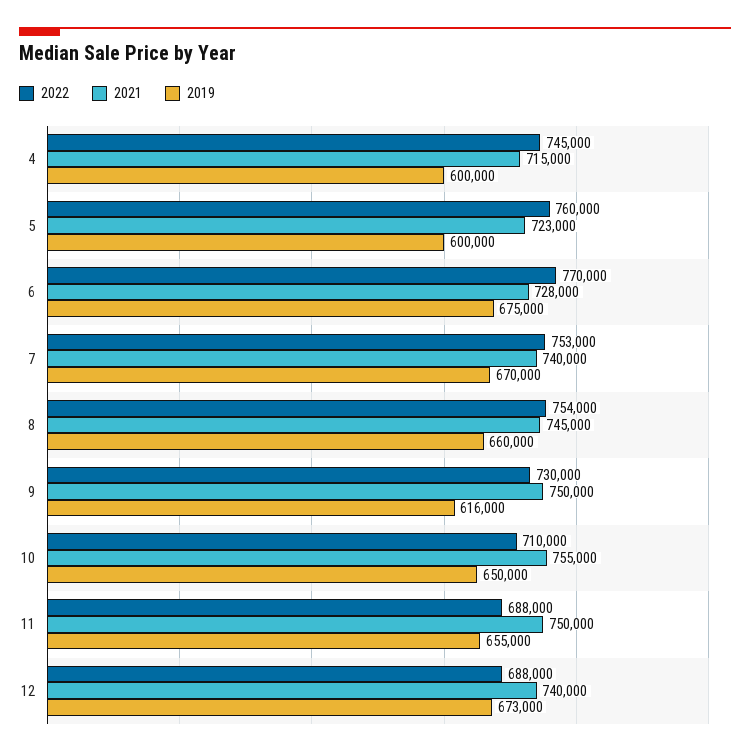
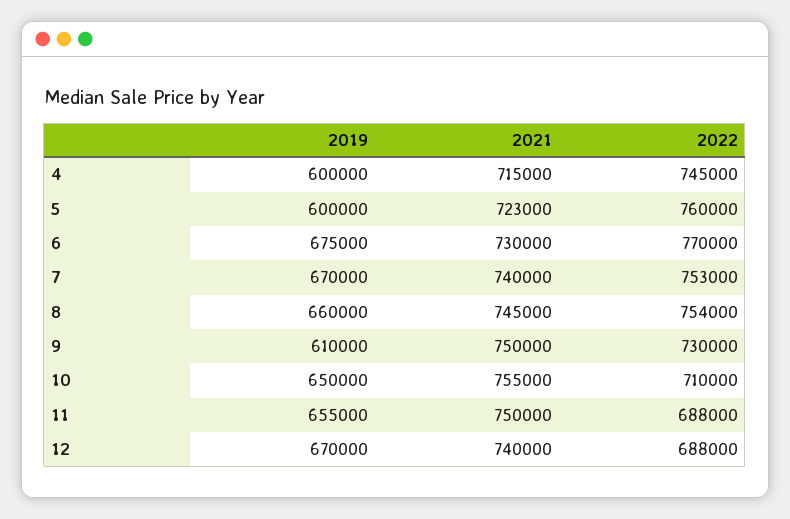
2021, 6: 728000 -> 730000
2019, 9: 616000 -> 610000
2019, 12: 673000 -> 670000

